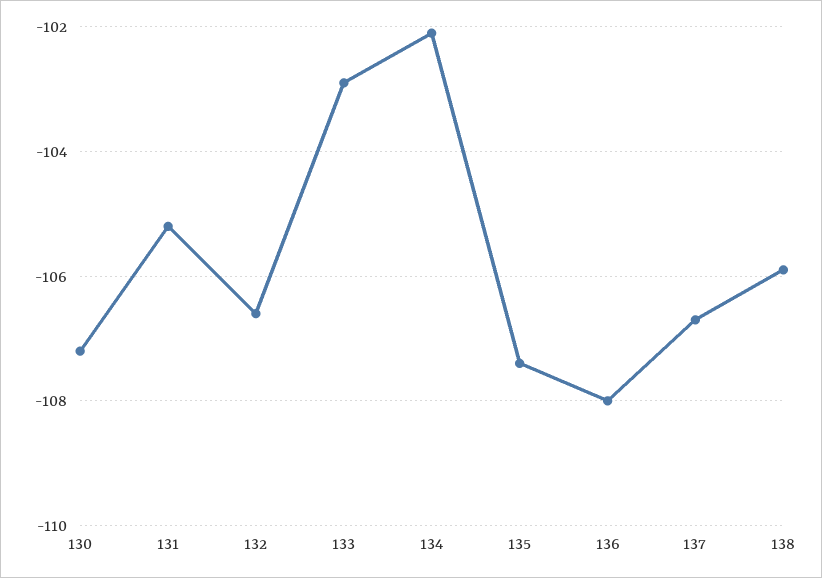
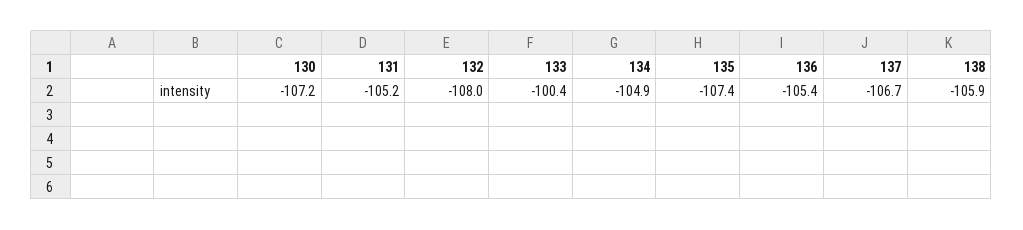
132: -106.5 -> -108
133: -103 -> -100.4
134: -102 -> -104.9
136: -108 -> -105.4

